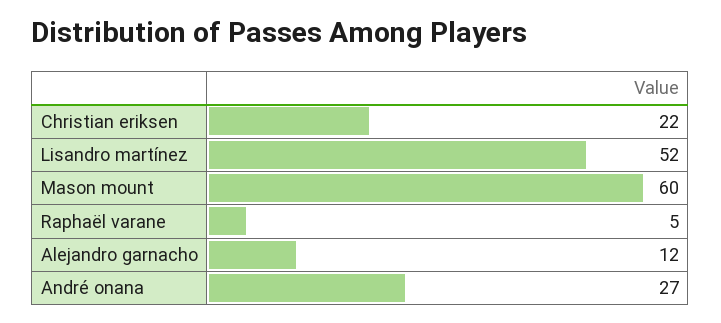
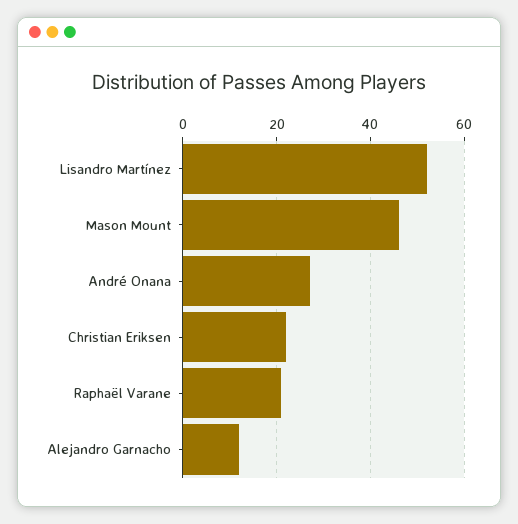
Mason mount: 60 -> 45
Raphaël varane: 5 -> 20

